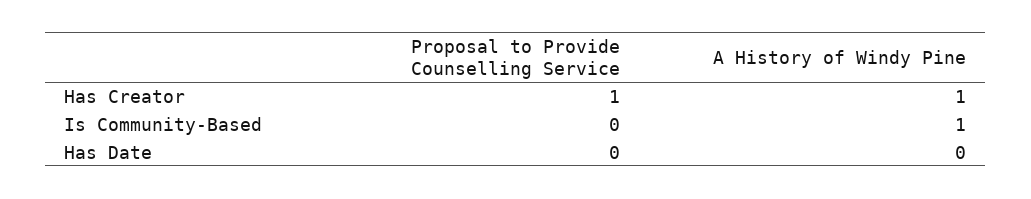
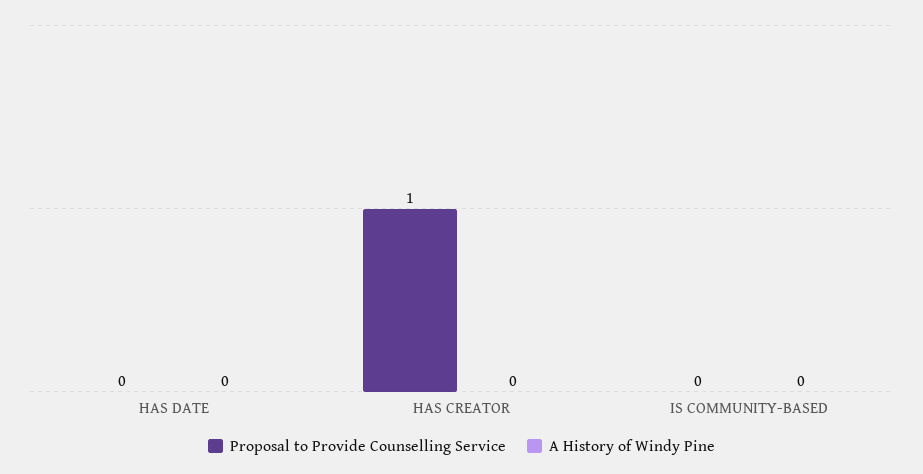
A History of Windy Pine, Has Creator: 1 -> 0
A History of Windy Pine, Is Community-Based: 1 -> 0

